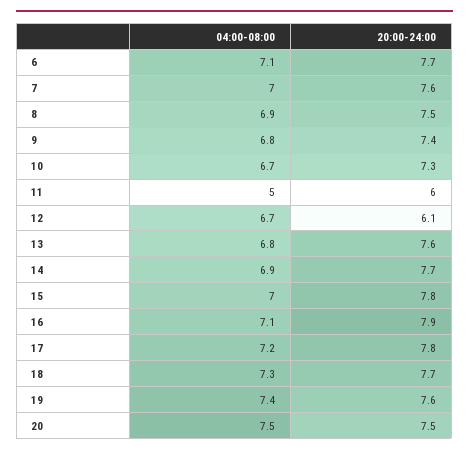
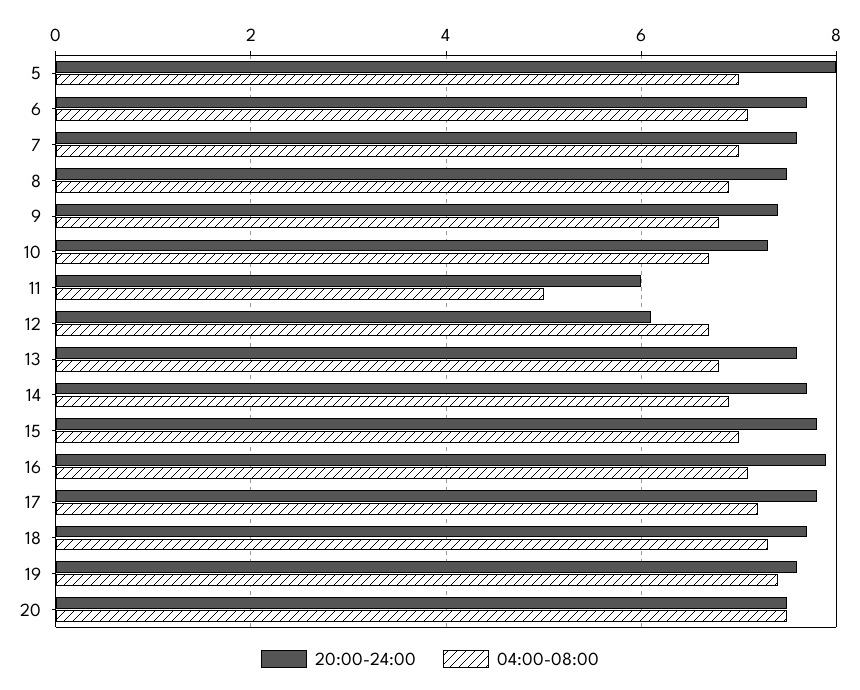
20:00-24:00, 5: none -> 8
04:00-08:00, 5: none -> 7

